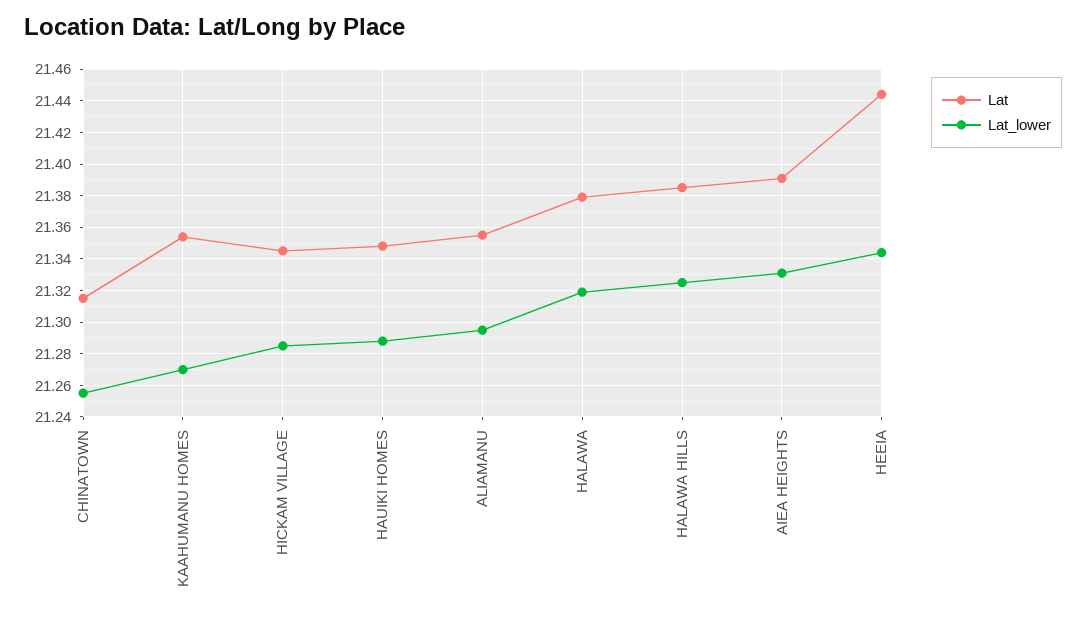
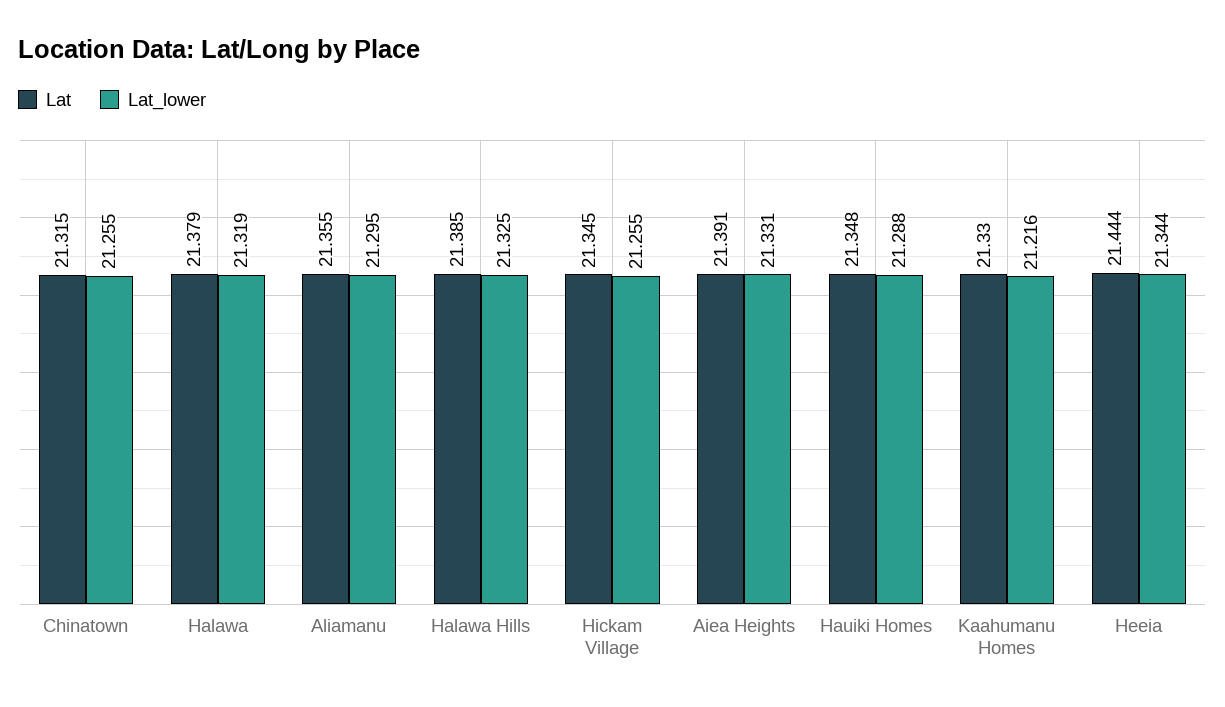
Lat, KAAHUMANU HOMES: 21.355 -> 21.33
Lat_lower, KAAHUMANU HOMES: 21.27 -> 21.216
Lat_lower, HICKAM VILLAGE: 21.285 -> 21.255

